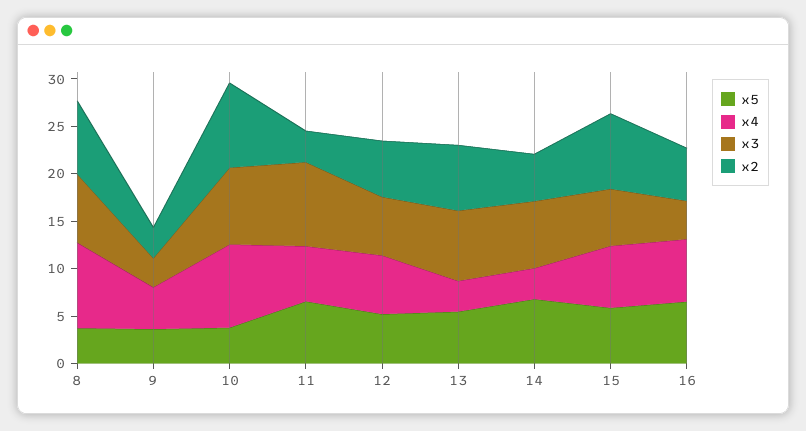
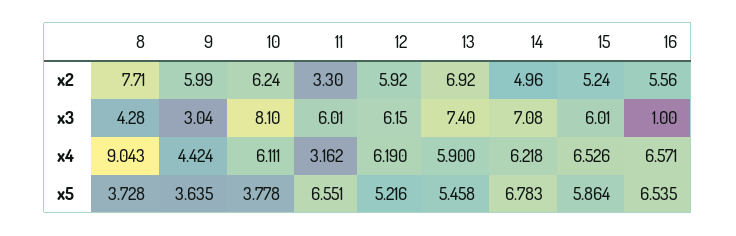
x3, 8: 7 -> 4.28
x2, 9: 3 -> 5.99
x4, 10: 9 -> 6.111
x2, 10: 9 -> 6.24
x4, 11: 6 -> 3.162
x3, 11: 9 -> 6.01
x4, 13: 3 -> 5.9
x4, 14: 3 -> 6.218
x2, 15: 8 -> 5.24
x3, 16: 4 -> 1

